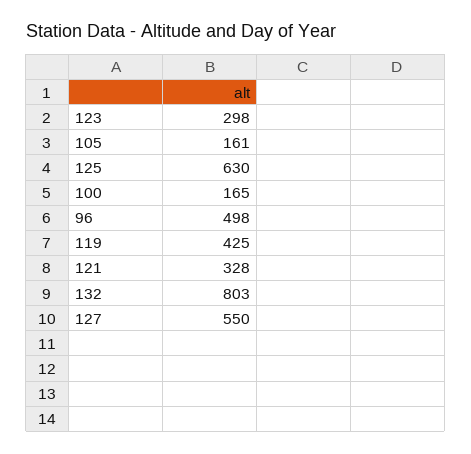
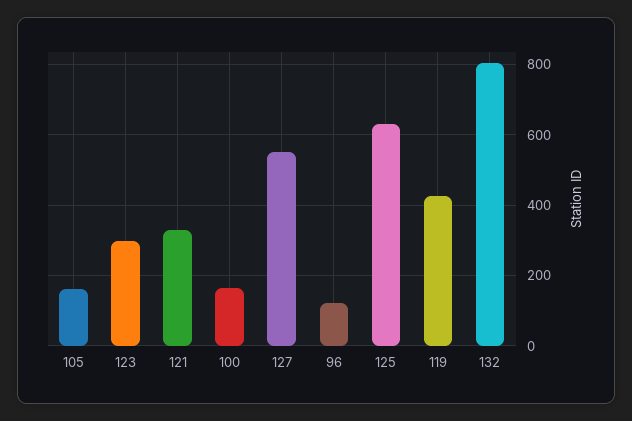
96: 498 -> 120

